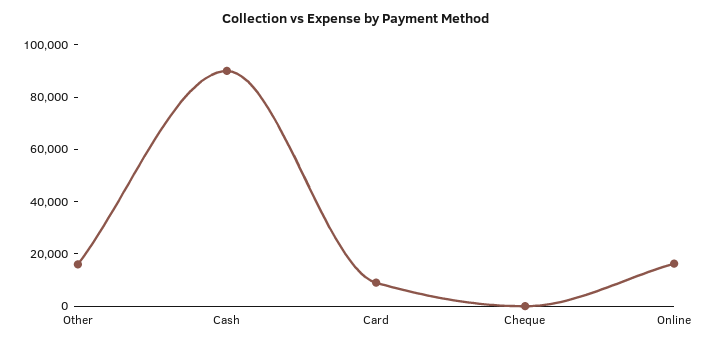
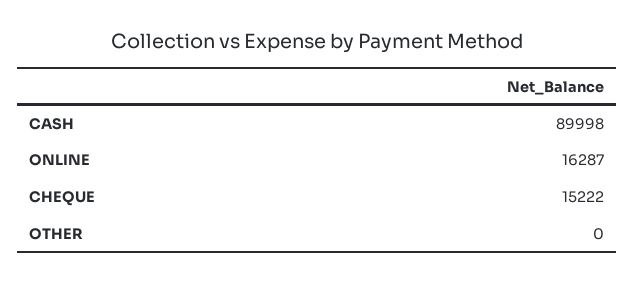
Other: 15000 -> 0
Card: 10000 -> none
Cheque: 0 -> 15222

